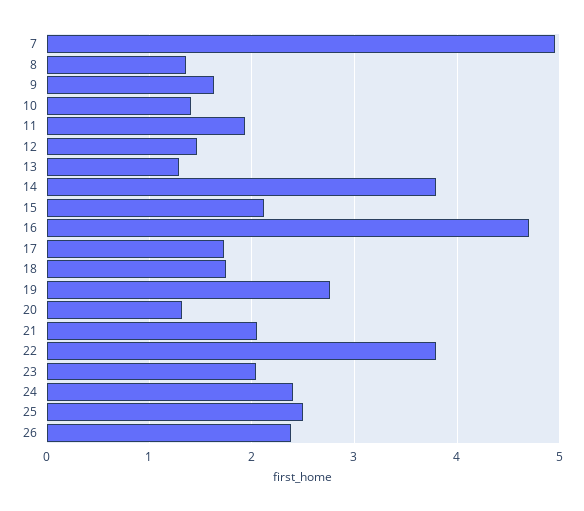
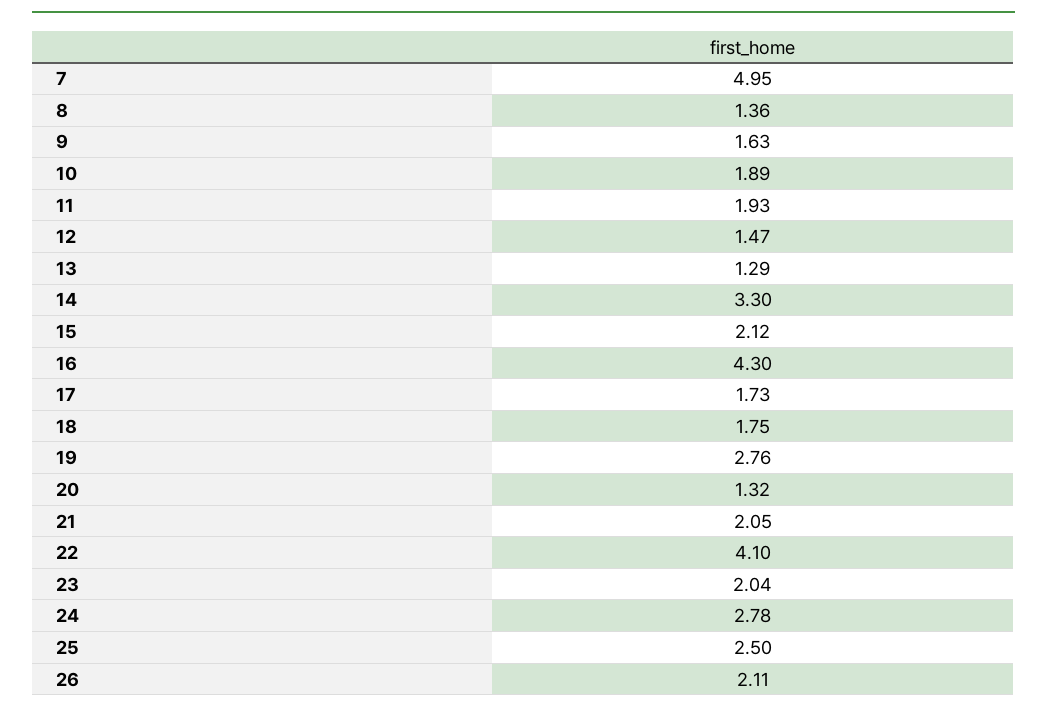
10: 1.4 -> 1.89
14: 3.8 -> 3.3
16: 4.7 -> 4.3
22: 3.8 -> 4.1
24: 2.4 -> 2.78
26: 2.4 -> 2.11

